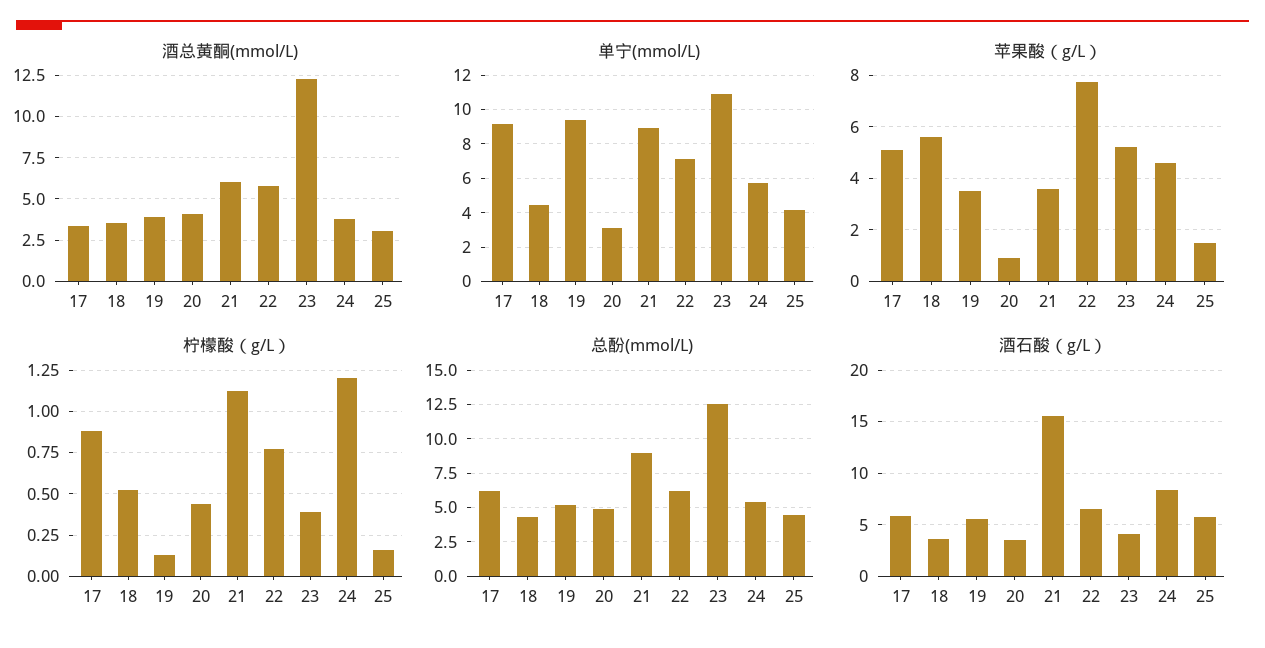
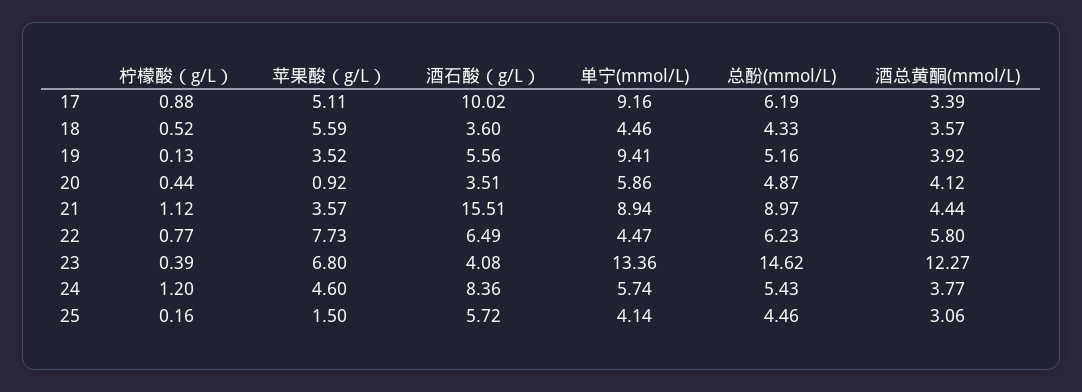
酒总黄酮(mmol/L), 21: 6 -> 4.44
单宁(mmol/L), 20: 3 -> 5.86
单宁(mmol/L), 22: 7 -> 4.47
单宁(mmol/L), 23: 11 -> 13.36
苹果酸（g/L）, 23: 5.25 -> 6.8
总酚(mmol/L), 23: 12.5 -> 14.62
酒石酸（g/L）, 17: 6 -> 10.02

